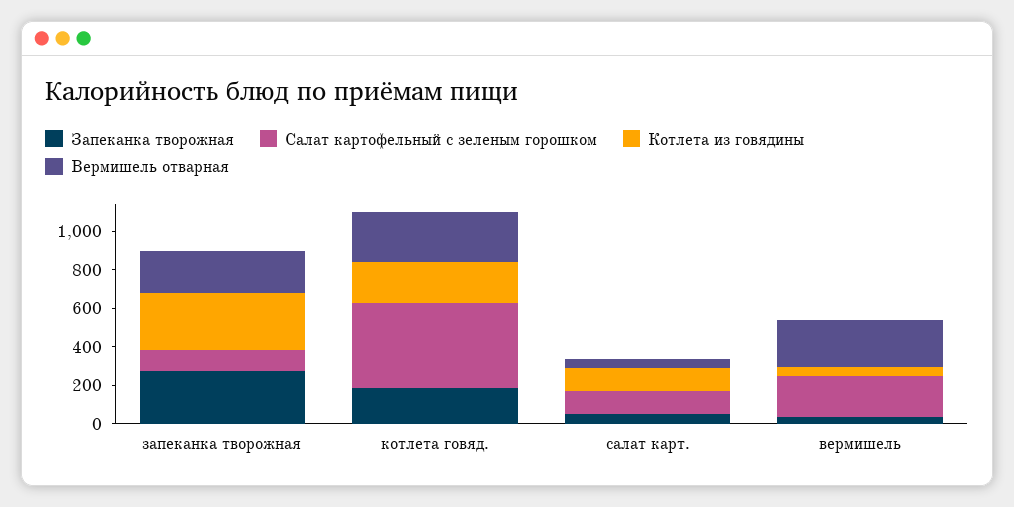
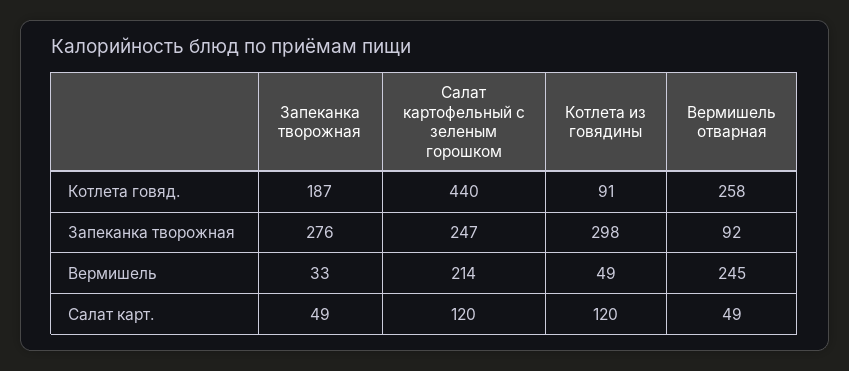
Салат картофельный с зеленым горошком, запеканка творожная: 100 -> 247
Вермишель отварная, запеканка творожная: 200 -> 92
Котлета из говядины, котлета говяд.: 200 -> 91

